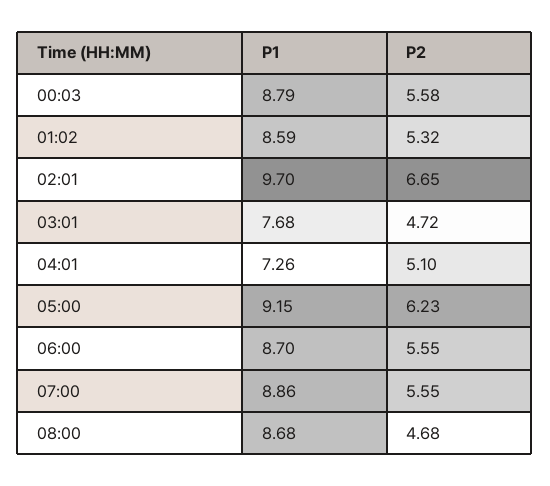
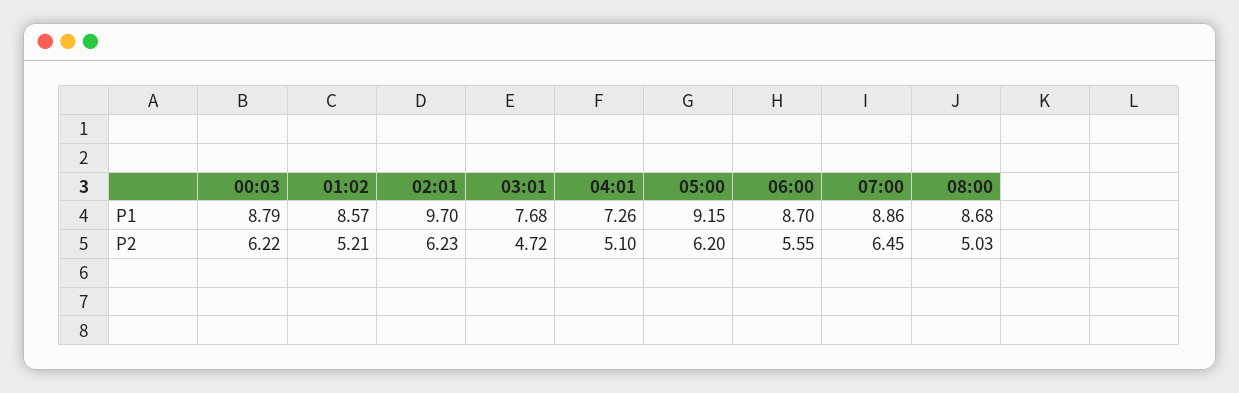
P2, 00:03: 5.58 -> 6.22
P1, 01:02: 8.59 -> 8.57
P2, 01:02: 5.32 -> 5.21
P2, 02:01: 6.65 -> 6.23
P2, 05:00: 6.23 -> 6.2
P2, 07:00: 5.55 -> 6.45
P2, 08:00: 4.68 -> 5.03

